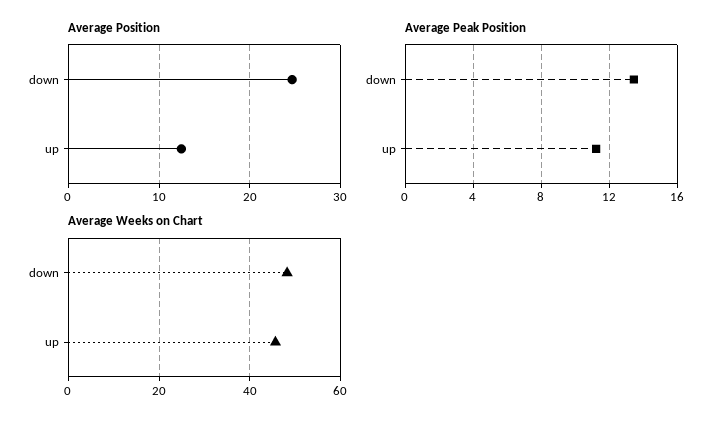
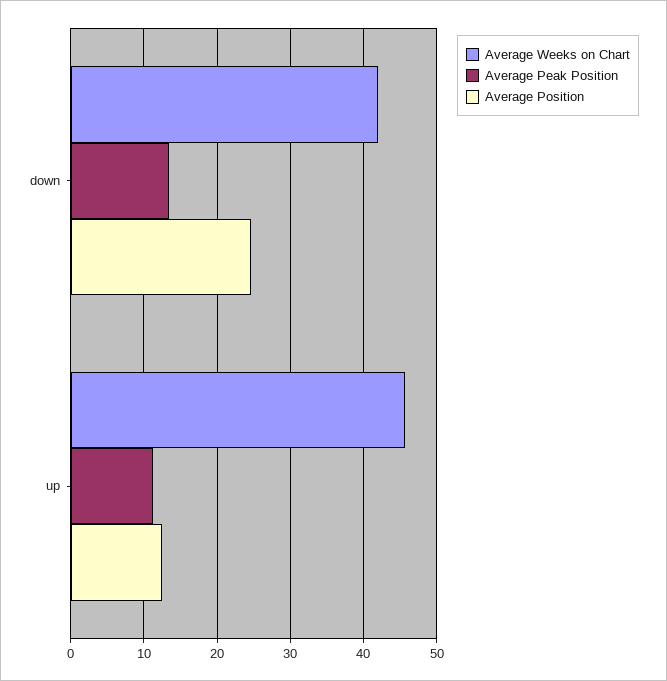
Average Weeks on Chart, down: 48 -> 42

